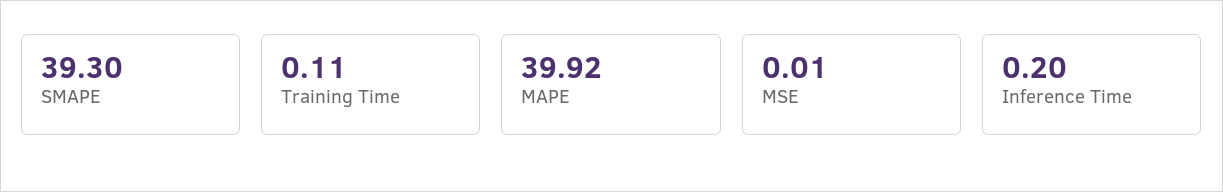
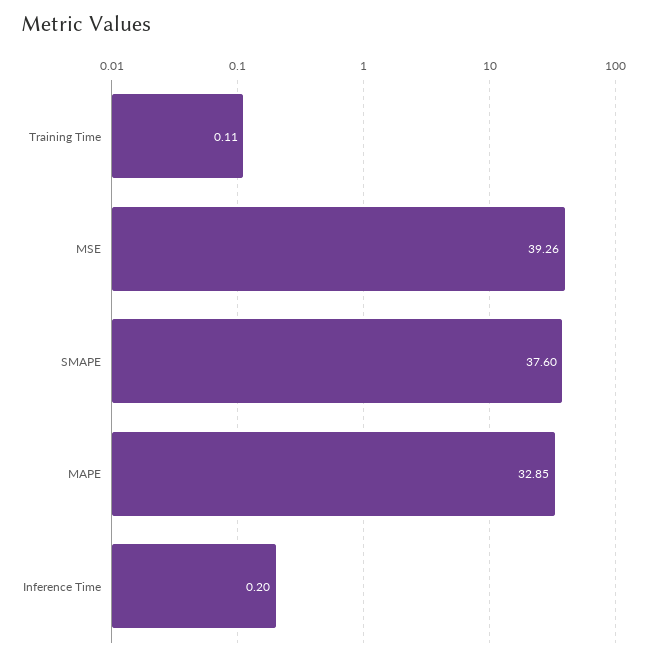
SMAPE: 39.3 -> 37.6
MAPE: 39.92 -> 32.85
MSE: 0.01 -> 39.26

